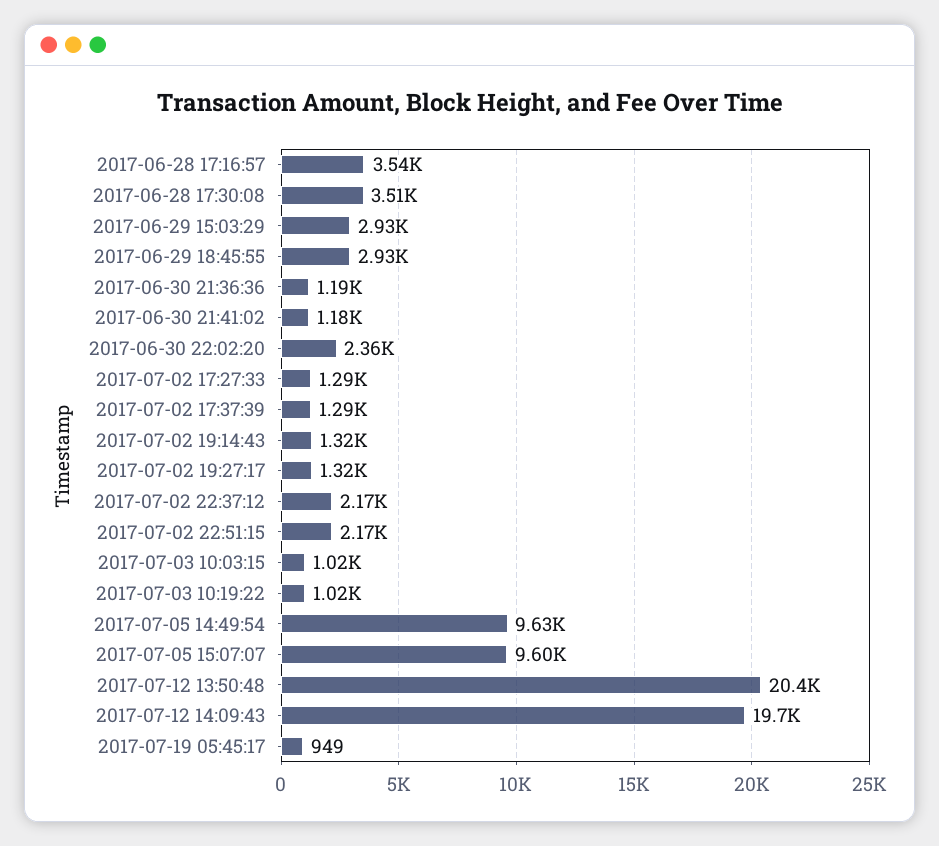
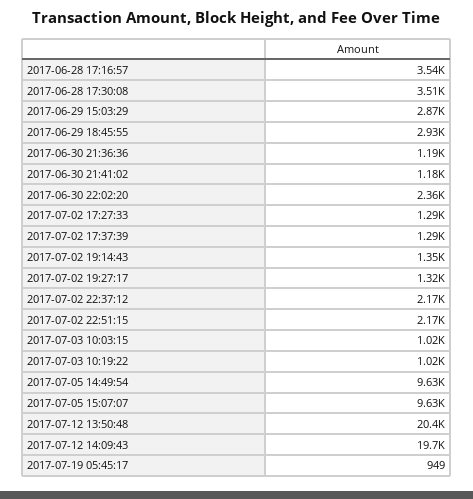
2017-06-29 15:03:29: 2930 -> 2870
2017-07-02 19:14:43: 1320 -> 1350
2017-07-05 15:07:07: 9600 -> 9630

